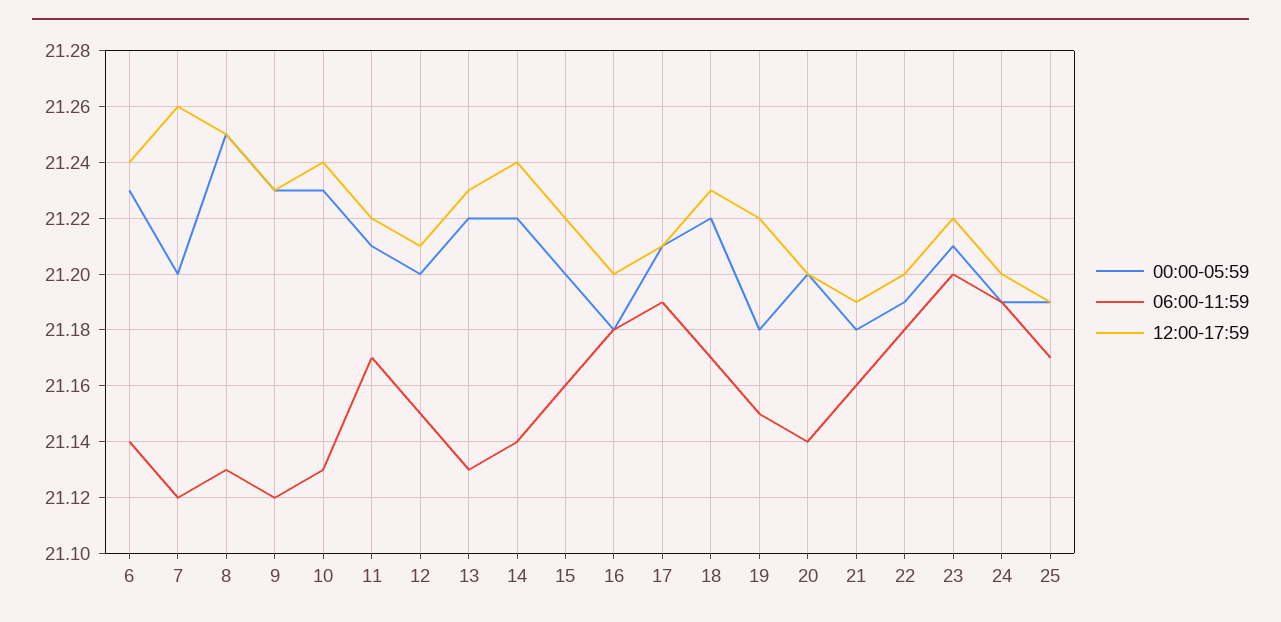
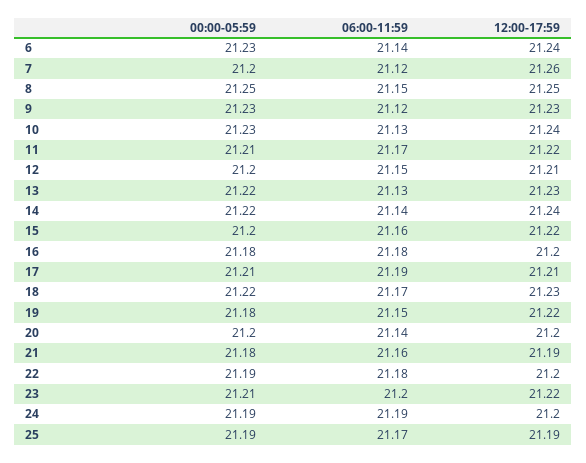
06:00-11:59, 8: 21.13 -> 21.15

